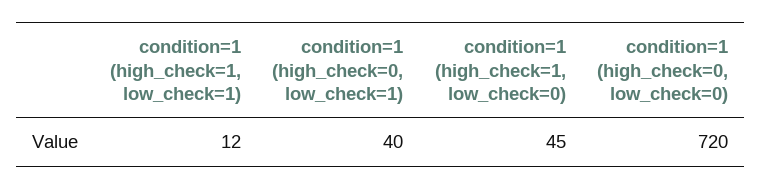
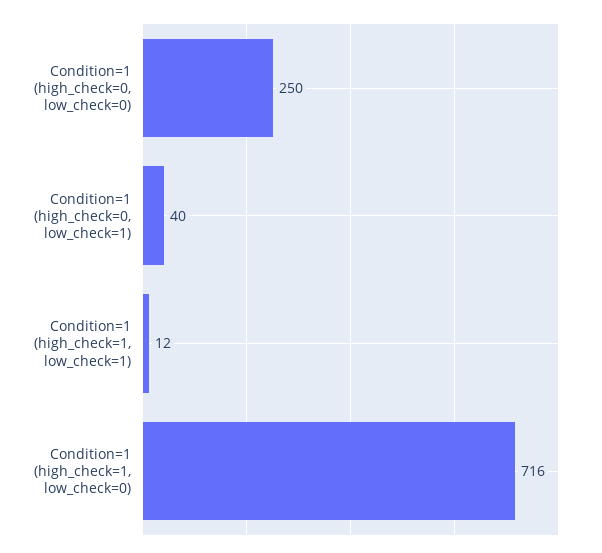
condition=1 (high_check=1, low_check=0): 45 -> 716
condition=1 (high_check=0, low_check=0): 720 -> 250

